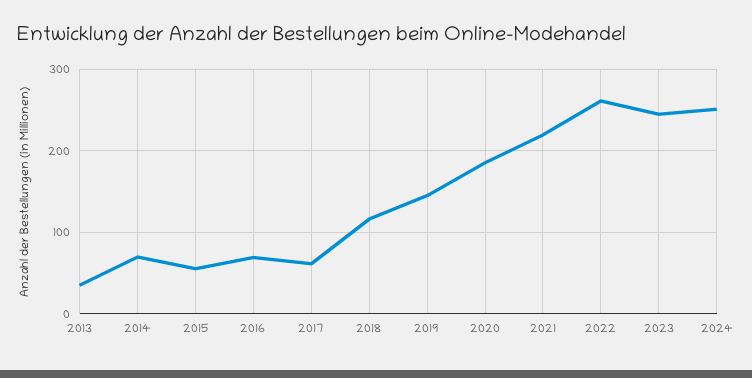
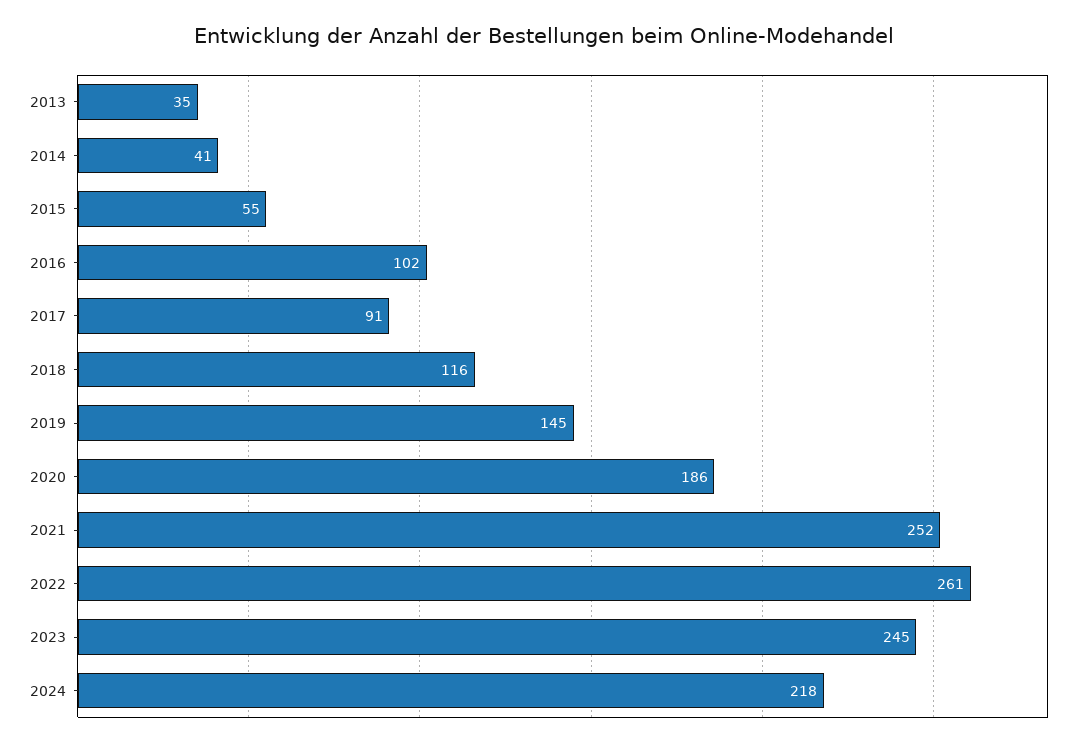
2014: 70 -> 41
2016: 70 -> 102
2017: 60 -> 91
2021: 220 -> 252
2024: 250 -> 218

